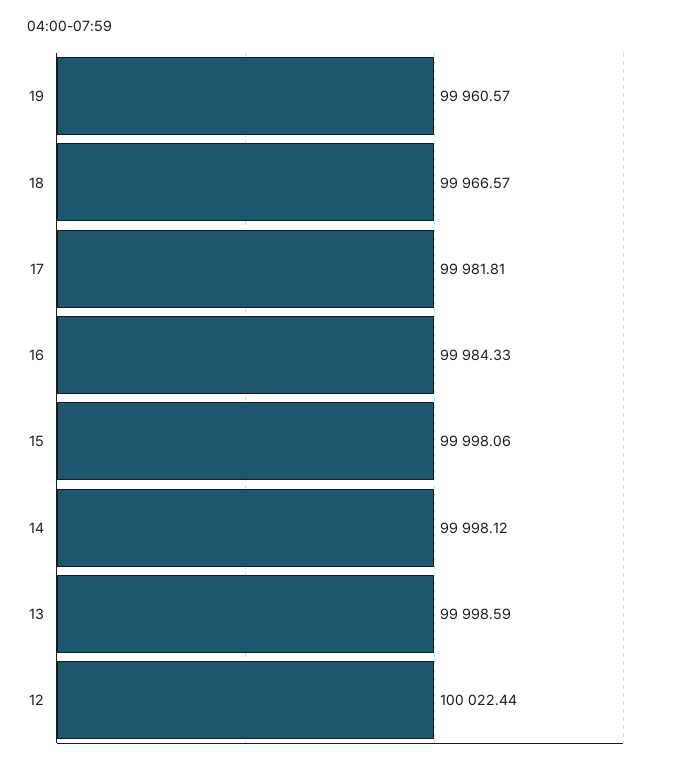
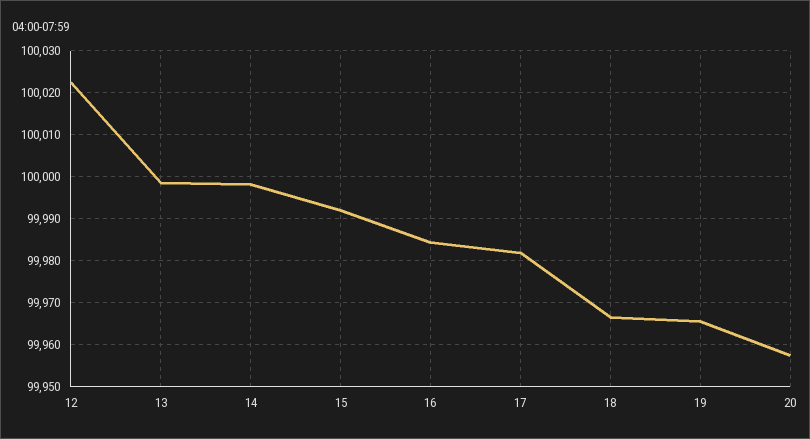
19: 99960.57 -> 99966
15: 99998.06 -> 99992
20: none -> 99958

